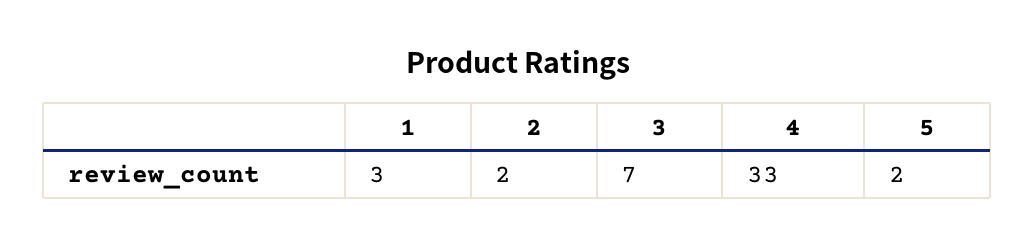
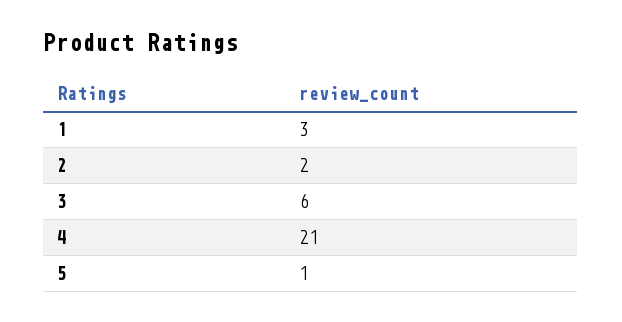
3: 7 -> 6
4: 33 -> 21
5: 2 -> 1

